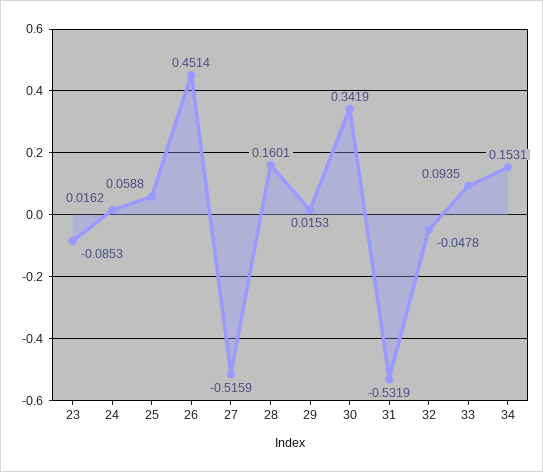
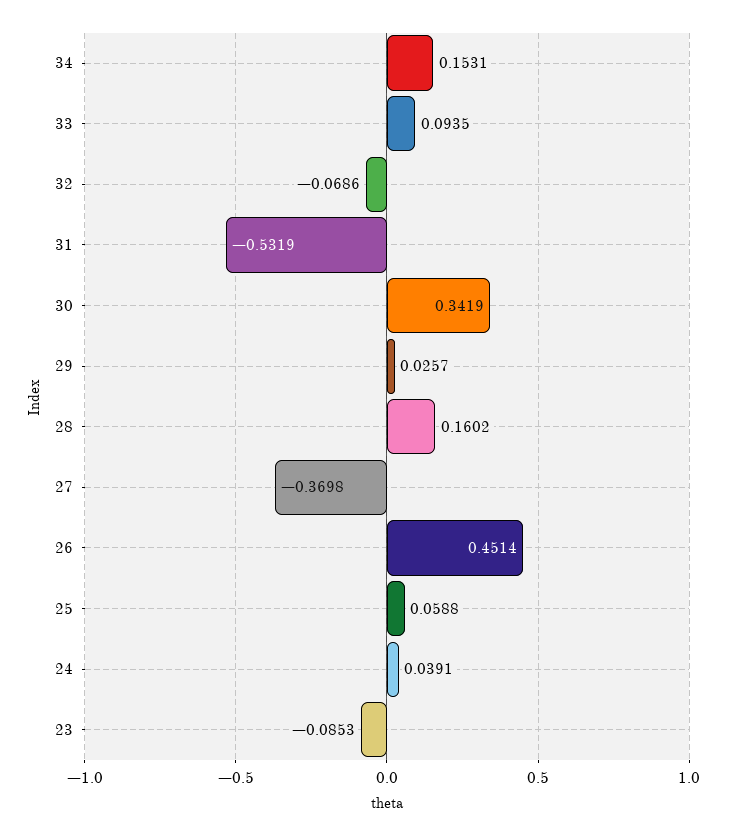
24: 0.0162 -> 0.0391
27: -0.5159 -> -0.3698
28: 0.1601 -> 0.1602
29: 0.0153 -> 0.0257
32: -0.0478 -> -0.0686

